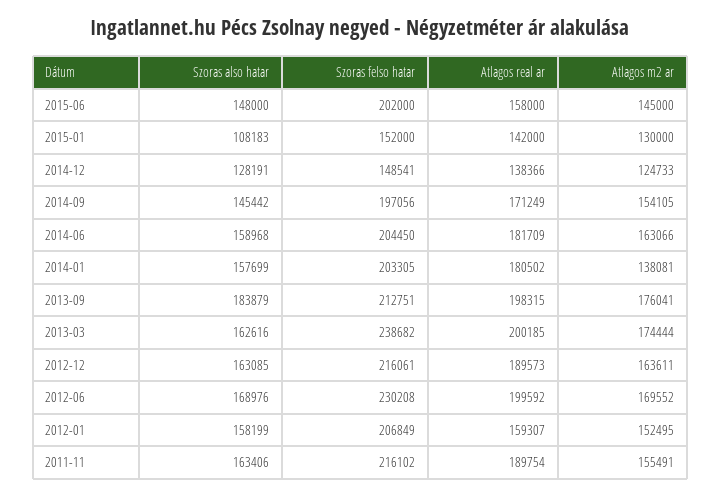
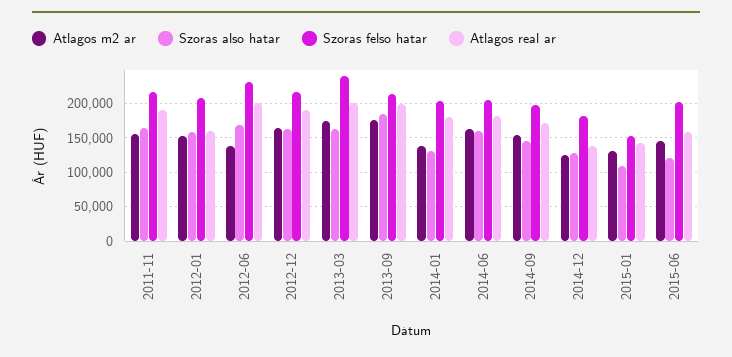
Szoras also hatar, 2015-06: 148000 -> 120000
Szoras felso hatar, 2014-12: 148541 -> 180000
Szoras also hatar, 2014-01: 157699 -> 130000
Atlagos m2 ar, 2012-06: 169552 -> 140000

